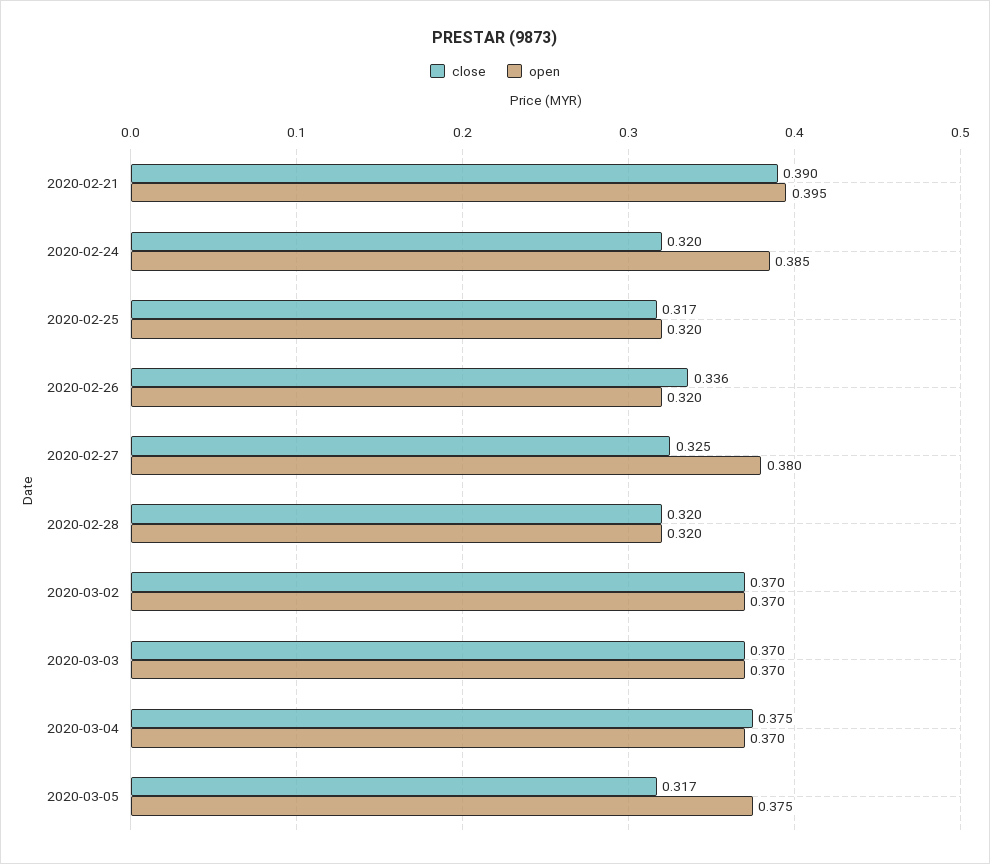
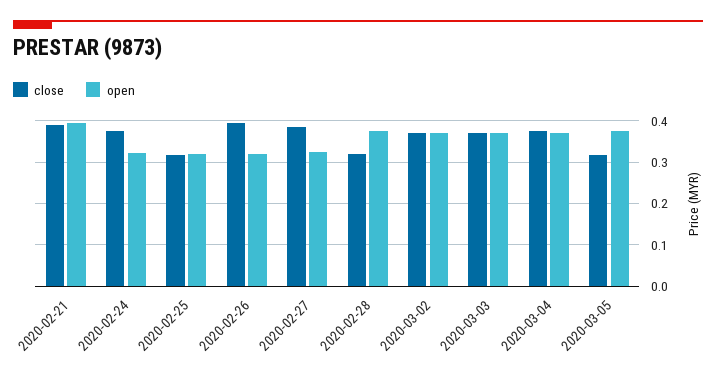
close, 2020-02-24: 0.32 -> 0.38
open, 2020-02-24: 0.385 -> 0.32
close, 2020-02-26: 0.336 -> 0.4
close, 2020-02-27: 0.325 -> 0.38
open, 2020-02-27: 0.38 -> 0.32
open, 2020-02-28: 0.32 -> 0.38

